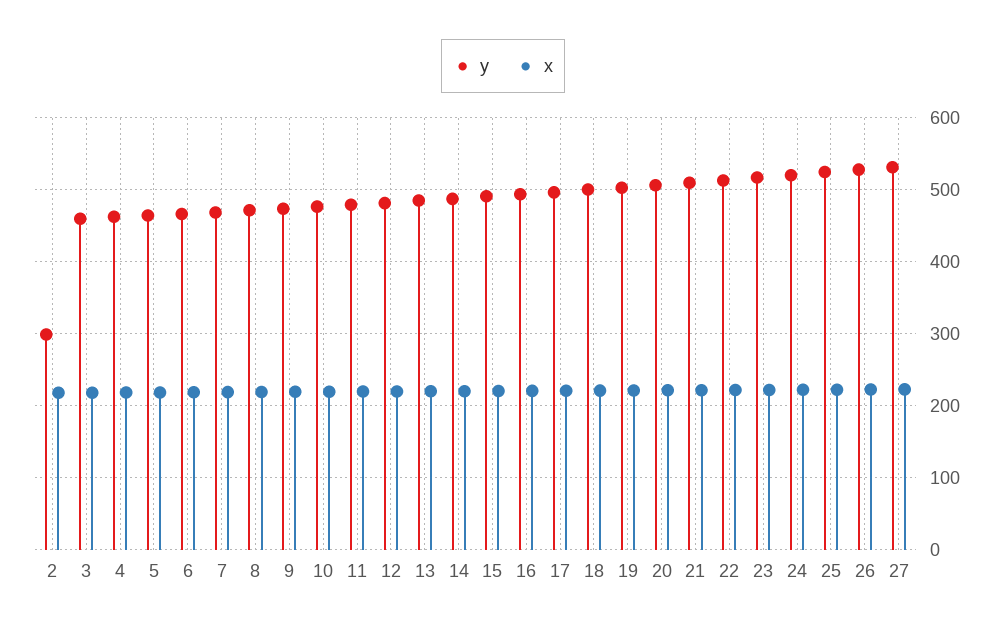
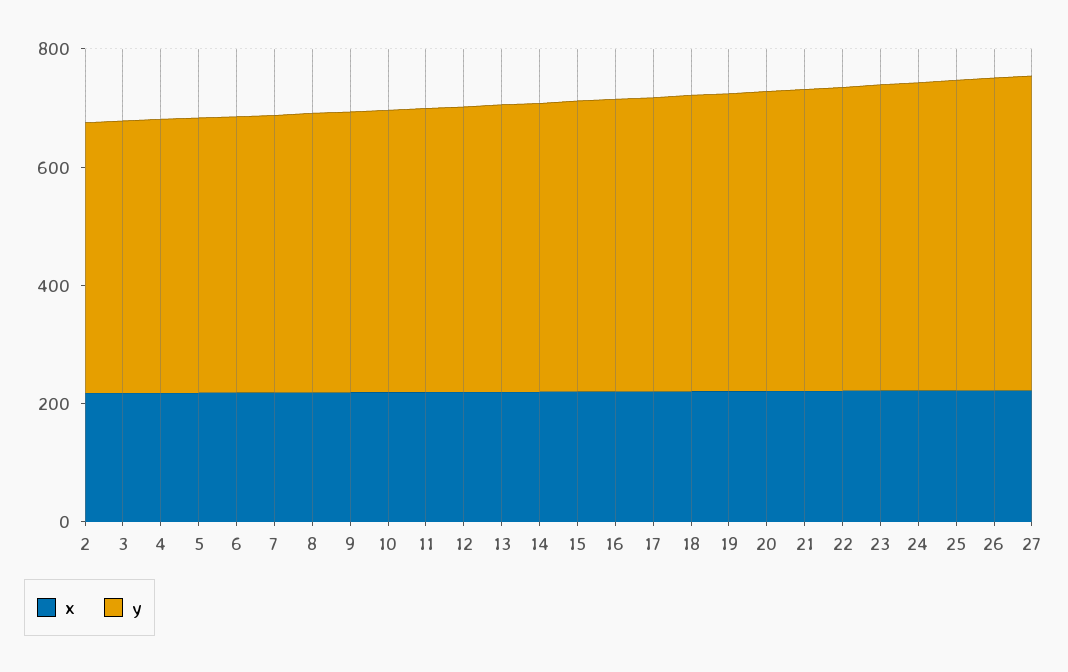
y, 2: 300 -> 450

